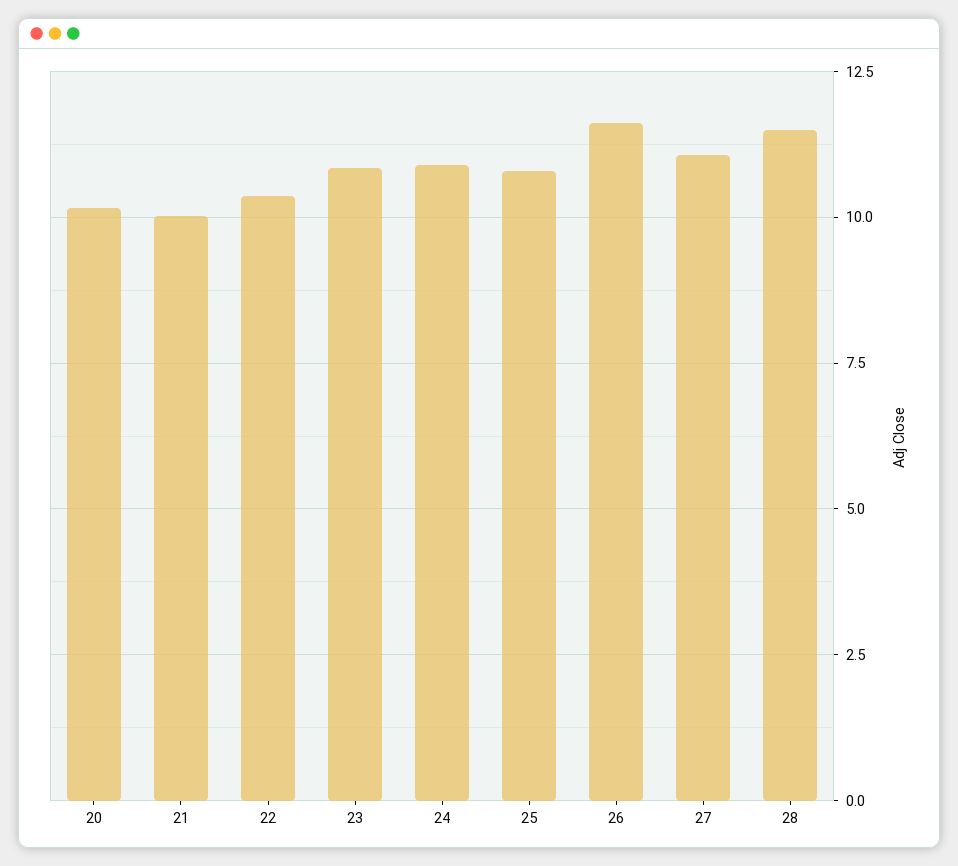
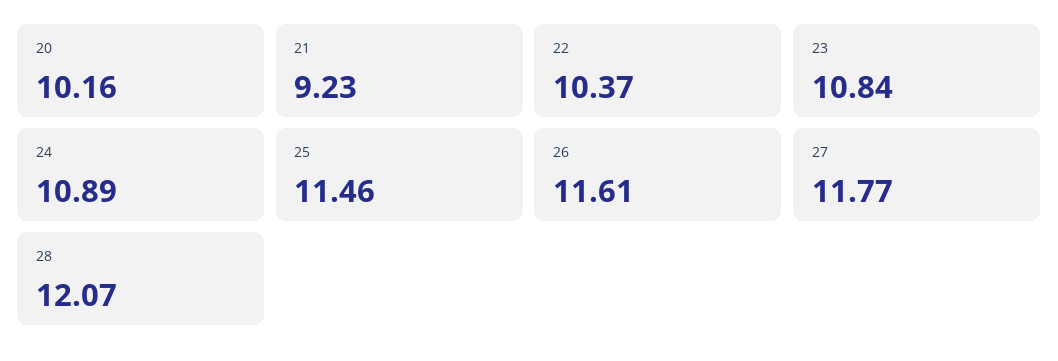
21: 10 -> 9.23
25: 10.75 -> 11.46
27: 11 -> 11.77
28: 11.5 -> 12.07

